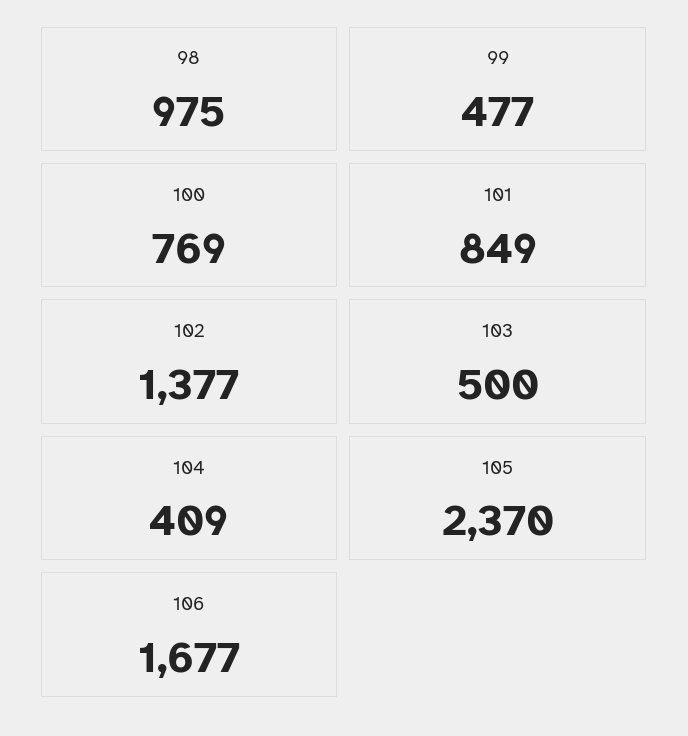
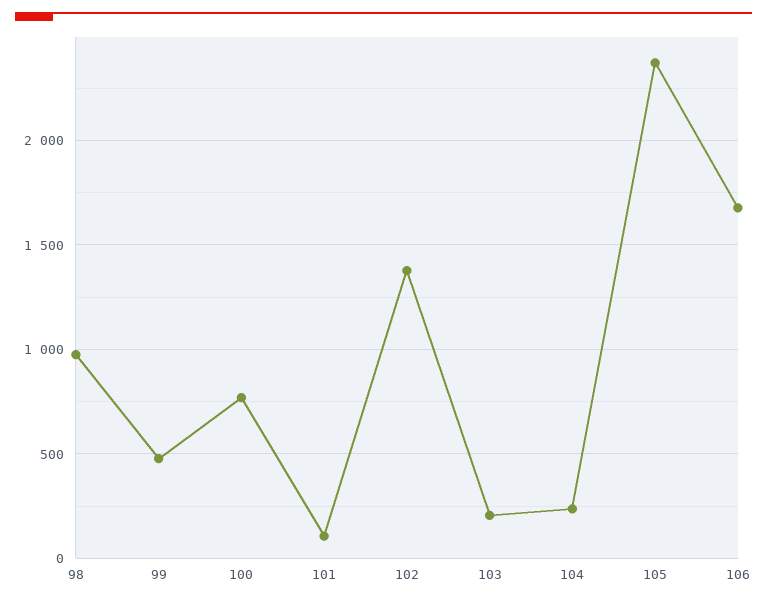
101: 849 -> 100
103: 500 -> 200
104: 409 -> 250

